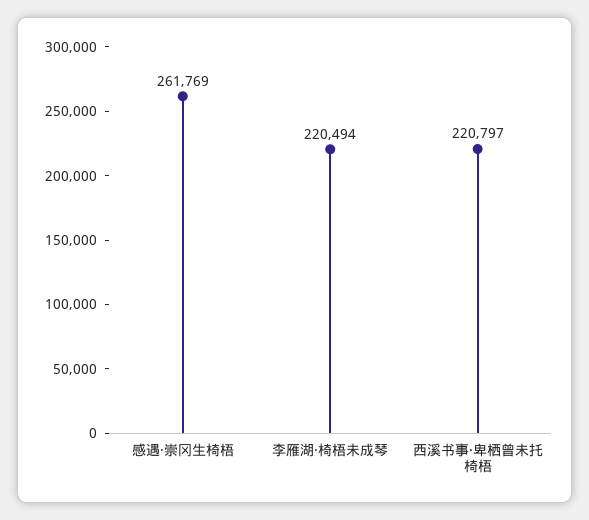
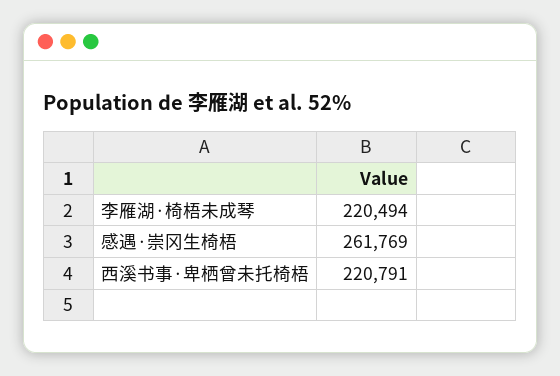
西溪书事·卑栖曾未托椅梧: 220797 -> 220791

